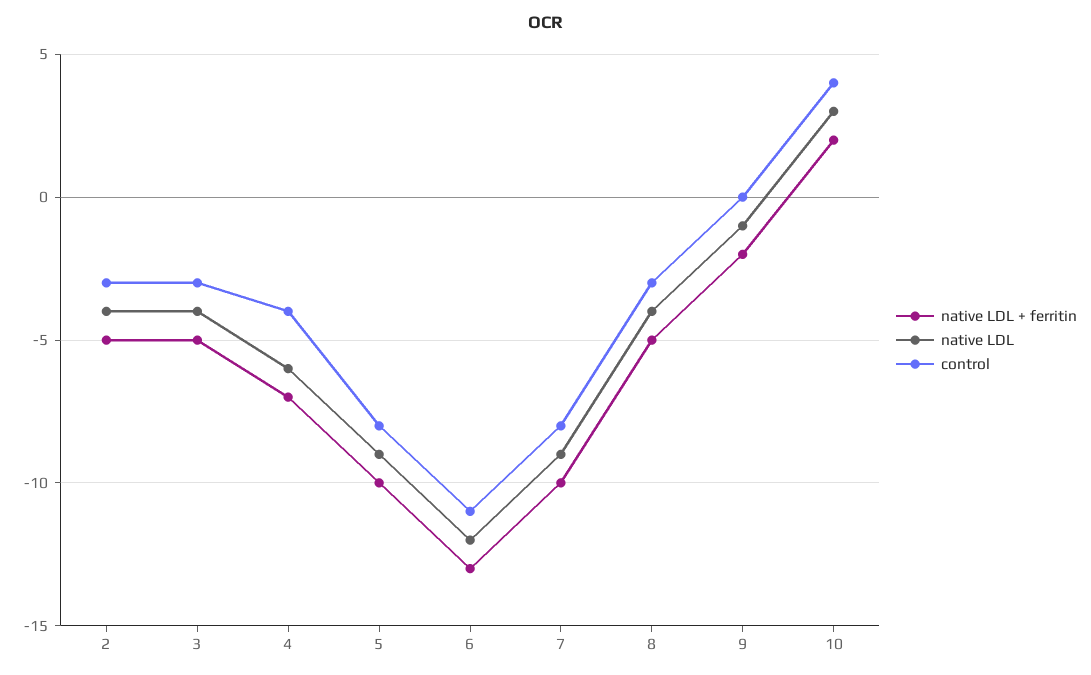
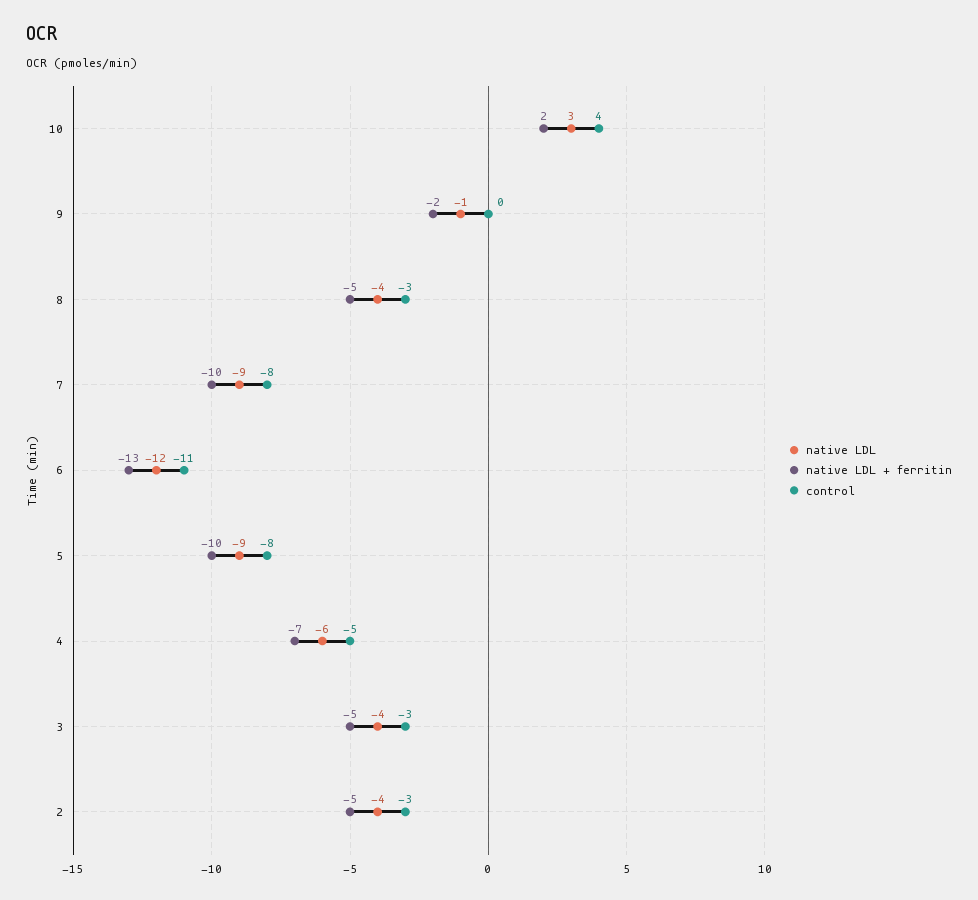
control, 4: -4 -> -5

